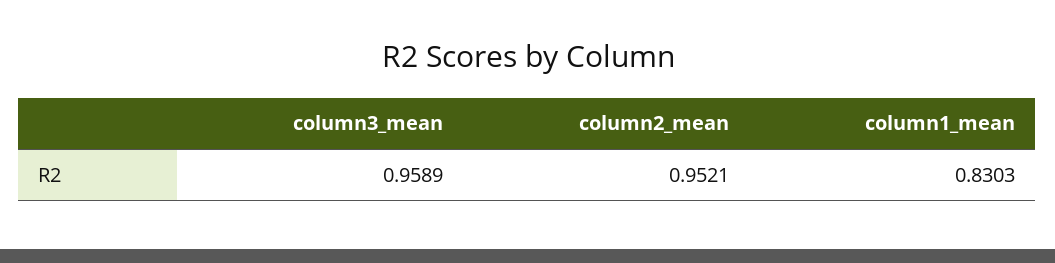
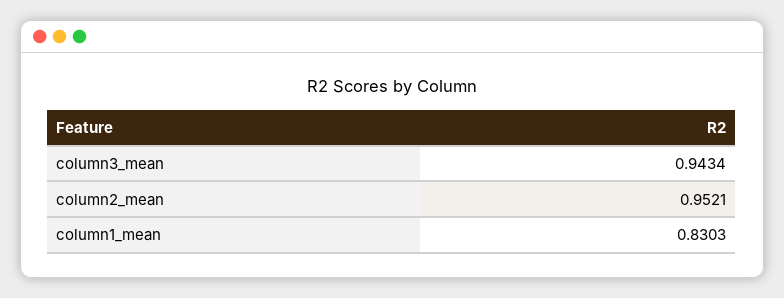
column3_mean: 0.9589 -> 0.9434

